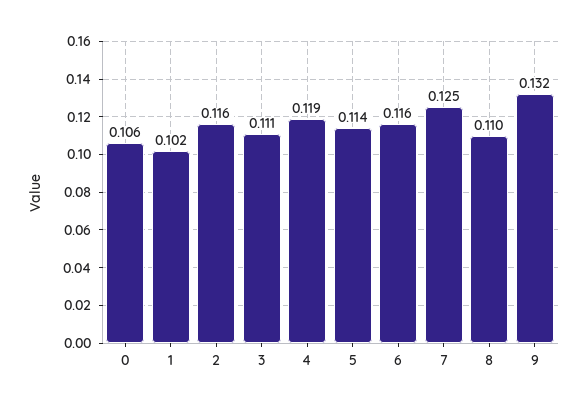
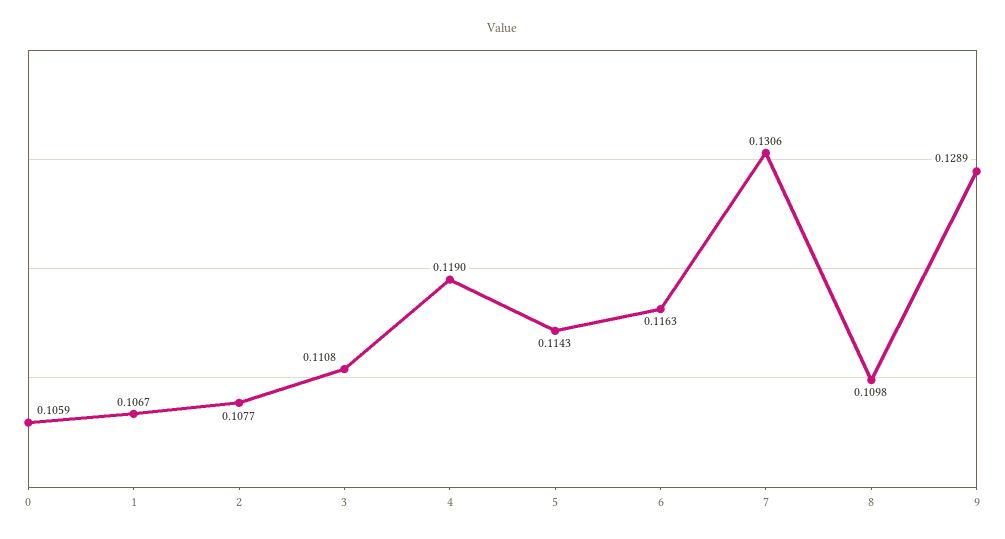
1: 0.102 -> 0.1067
2: 0.116 -> 0.1077
7: 0.125 -> 0.1306
9: 0.132 -> 0.1289

